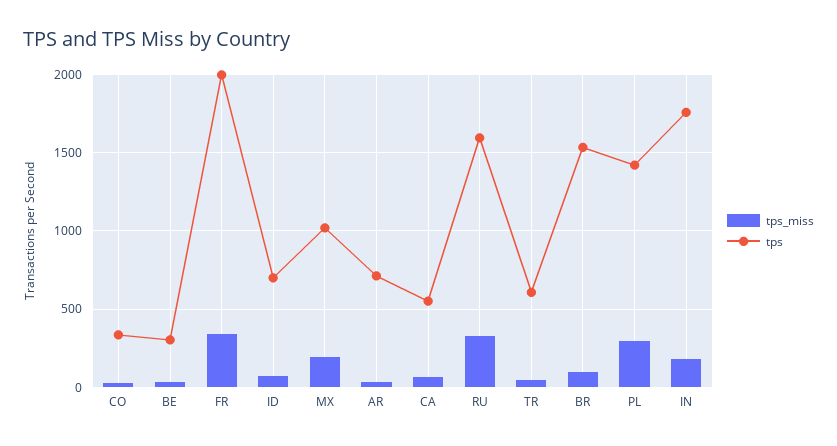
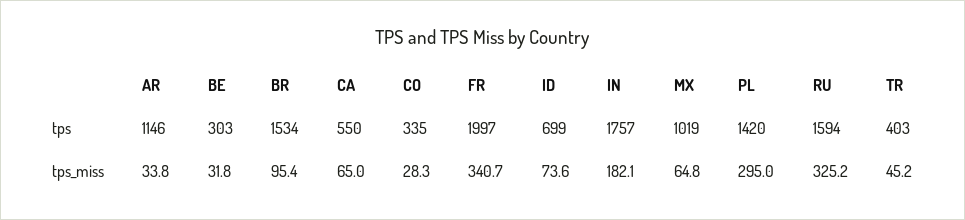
tps_miss, MX: 200 -> 64.8
tps, AR: 700 -> 1146
tps, TR: 600 -> 403

